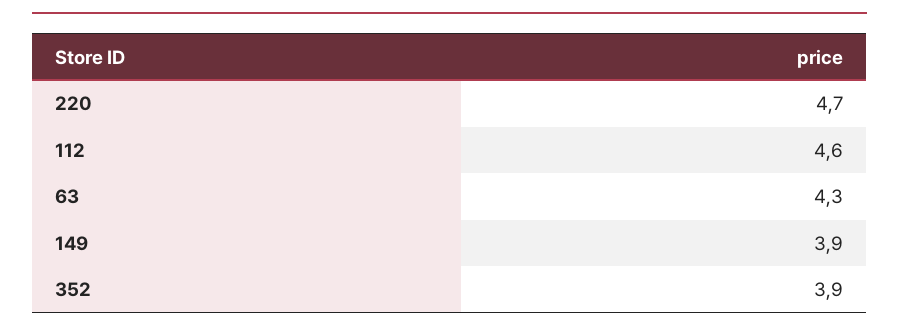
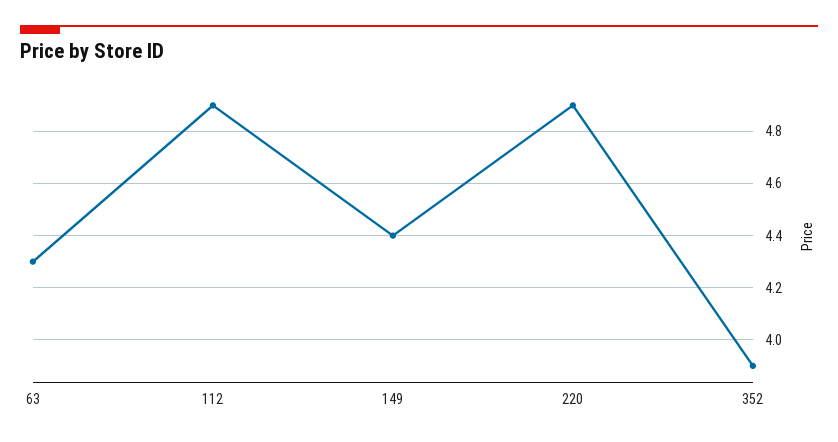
220: 4.7 -> 4.9
112: 4.6 -> 4.9
149: 3.9 -> 4.4

